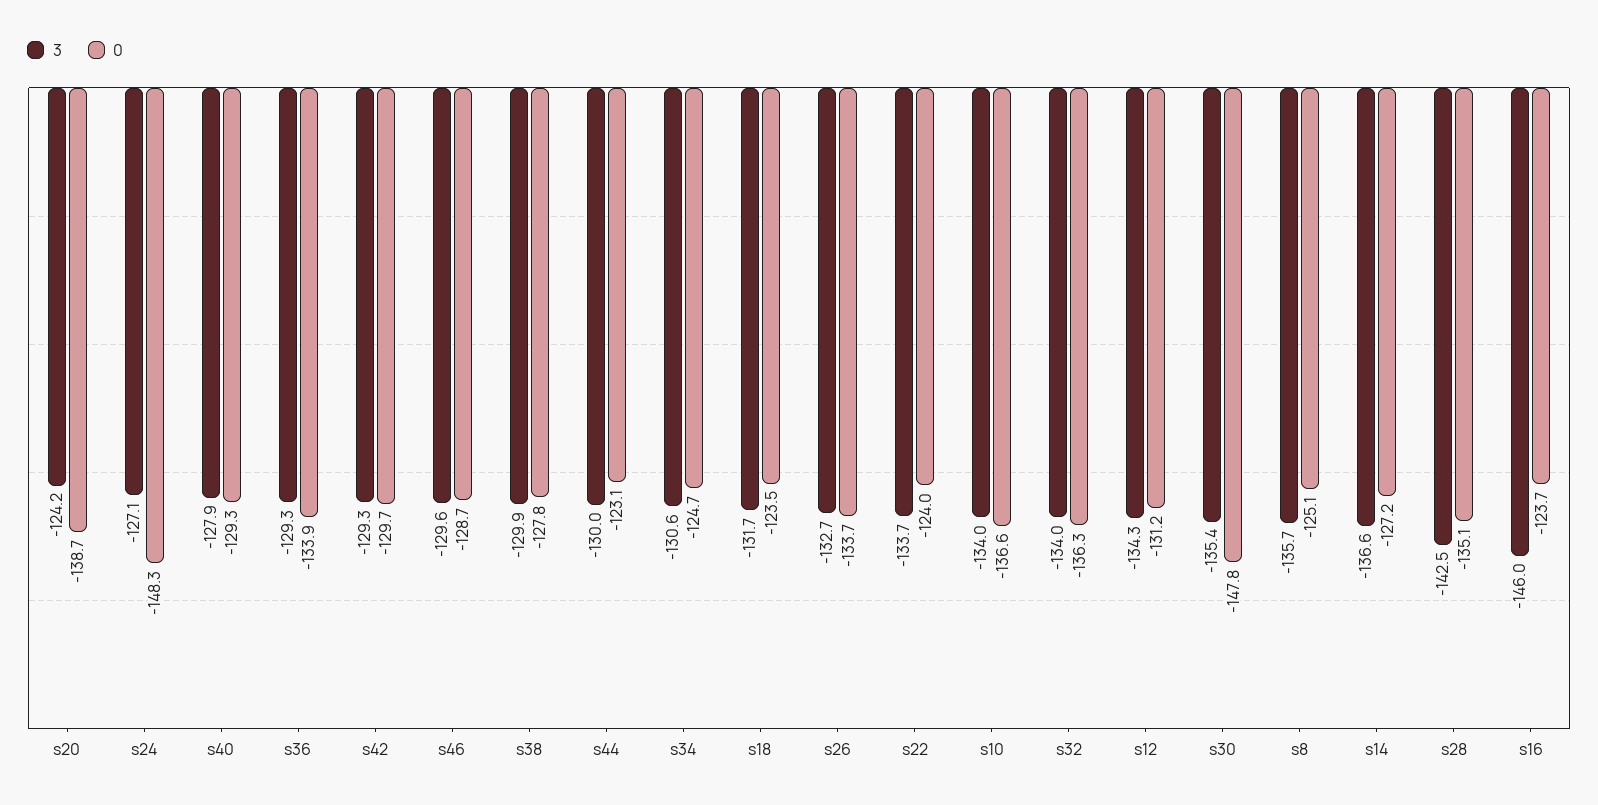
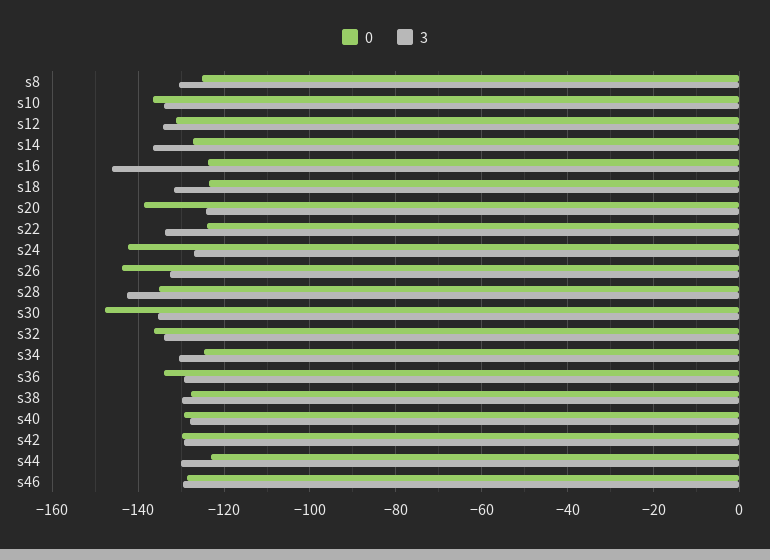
0, s24: -148.3 -> -142
0, s26: -133.7 -> -144
3, s8: -135.7 -> -130

